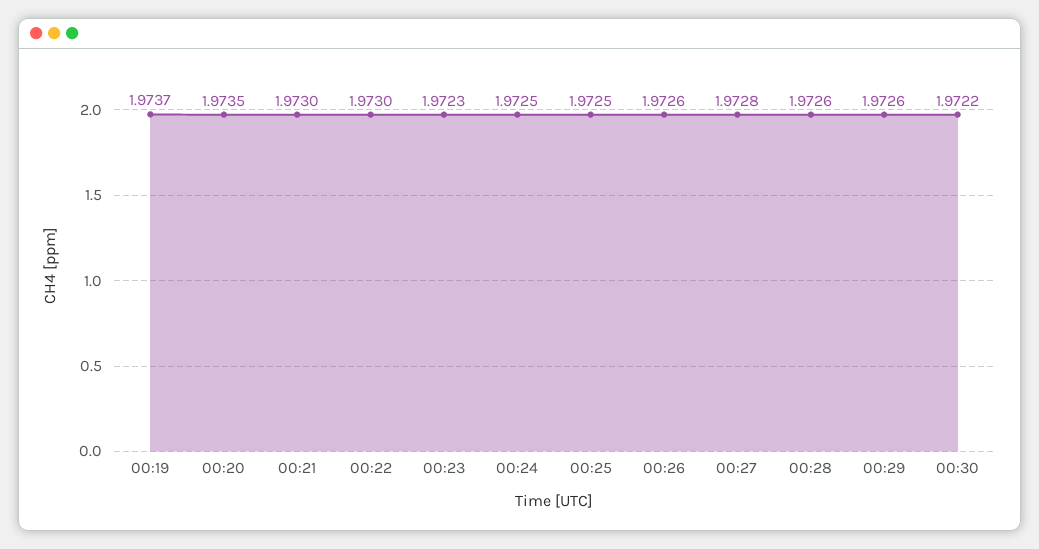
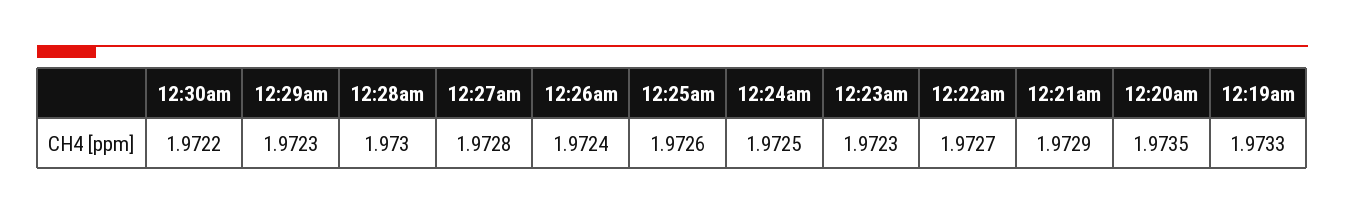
00:19: 1.9737 -> 1.9733
00:21: 1.973 -> 1.9729
00:22: 1.973 -> 1.9727
00:25: 1.9725 -> 1.9726
00:26: 1.9726 -> 1.9724
00:28: 1.9726 -> 1.973
00:29: 1.9726 -> 1.9723

